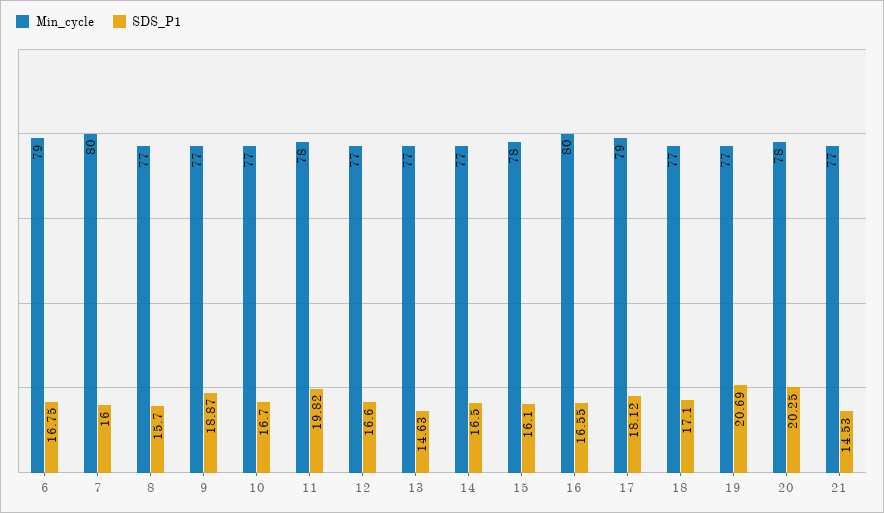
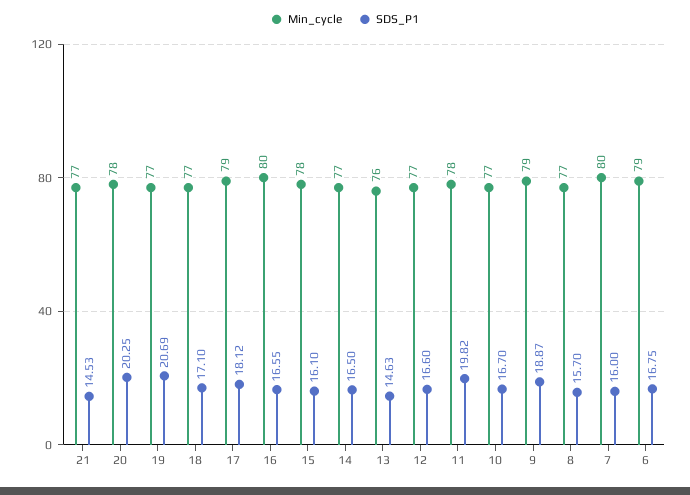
Min_cycle, 9: 77 -> 79
Min_cycle, 13: 77 -> 76

